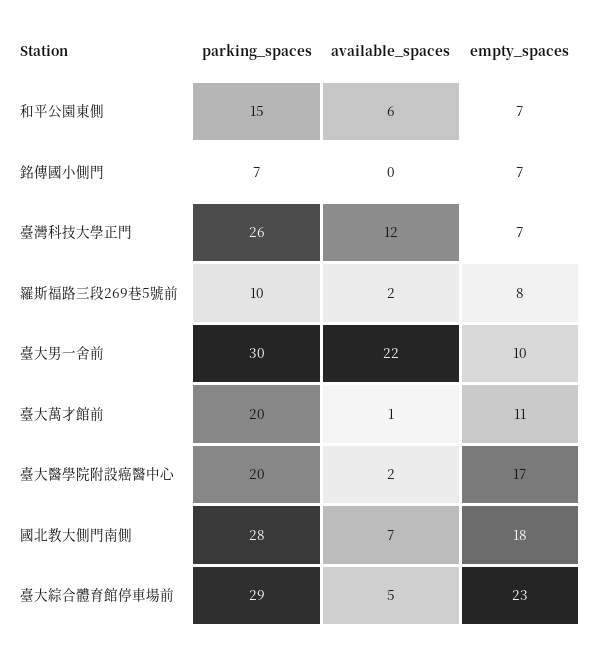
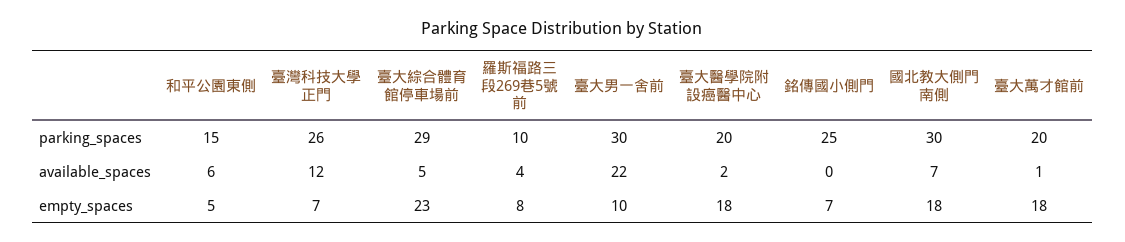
empty_spaces, 和平公園東側: 7 -> 5
parking_spaces, 銘傳國小側門: 7 -> 25
available_spaces, 羅斯福路三段269巷5號前: 2 -> 4
empty_spaces, 臺大萬才館前: 11 -> 18
empty_spaces, 臺大醫學院附設癌醫中心: 17 -> 18
parking_spaces, 國北教大側門南側: 28 -> 30

